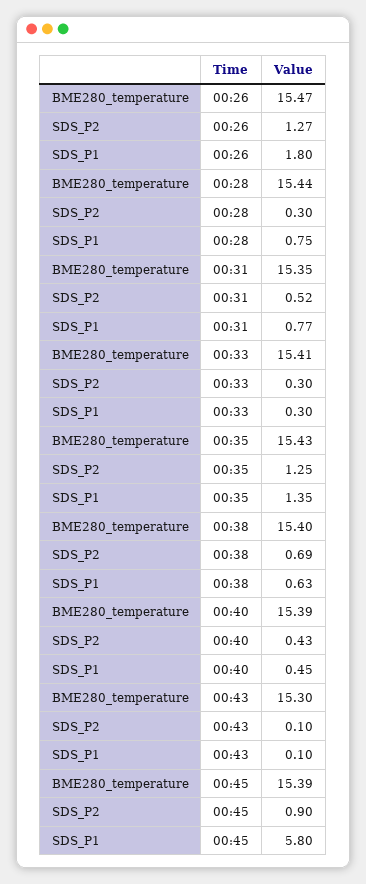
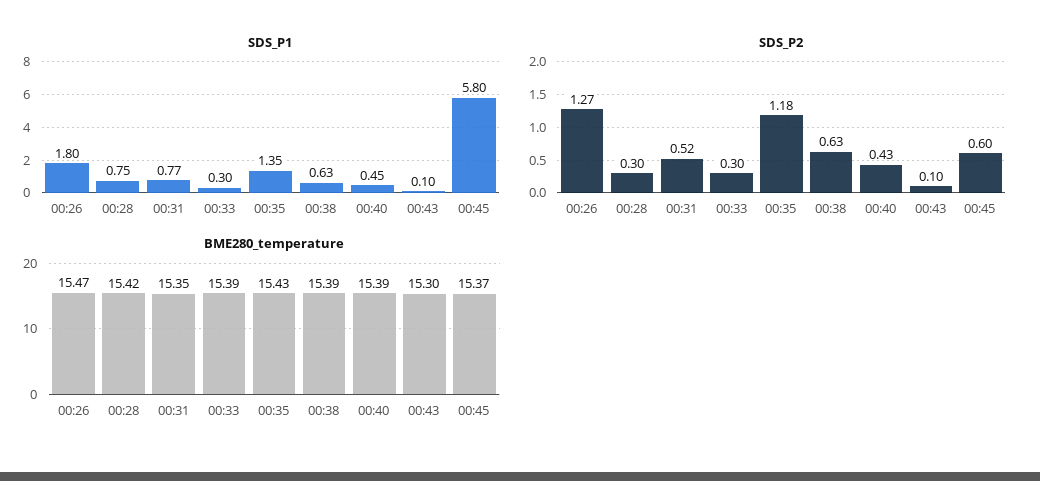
BME280_temperature, 00:28: 15.44 -> 15.42
BME280_temperature, 00:33: 15.41 -> 15.39
SDS_P2, 00:35: 1.25 -> 1.18
BME280_temperature, 00:38: 15.4 -> 15.39
SDS_P2, 00:38: 0.69 -> 0.63
BME280_temperature, 00:45: 15.39 -> 15.37
SDS_P2, 00:45: 0.9 -> 0.6

